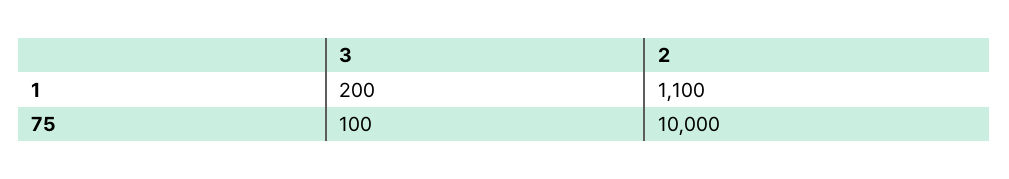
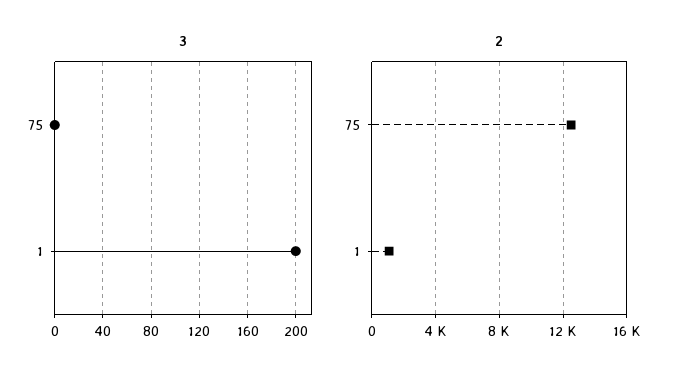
3, 75: 100 -> 0
2, 75: 10000 -> 12500

